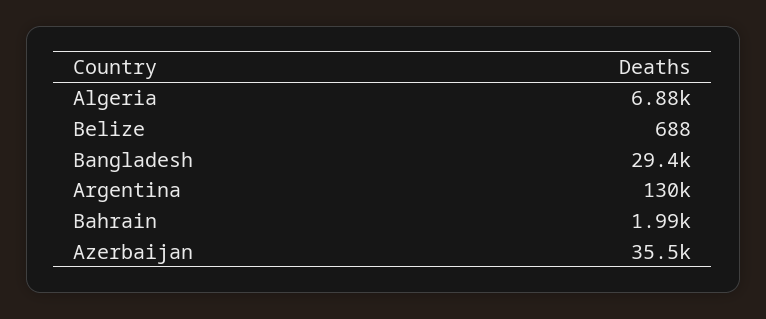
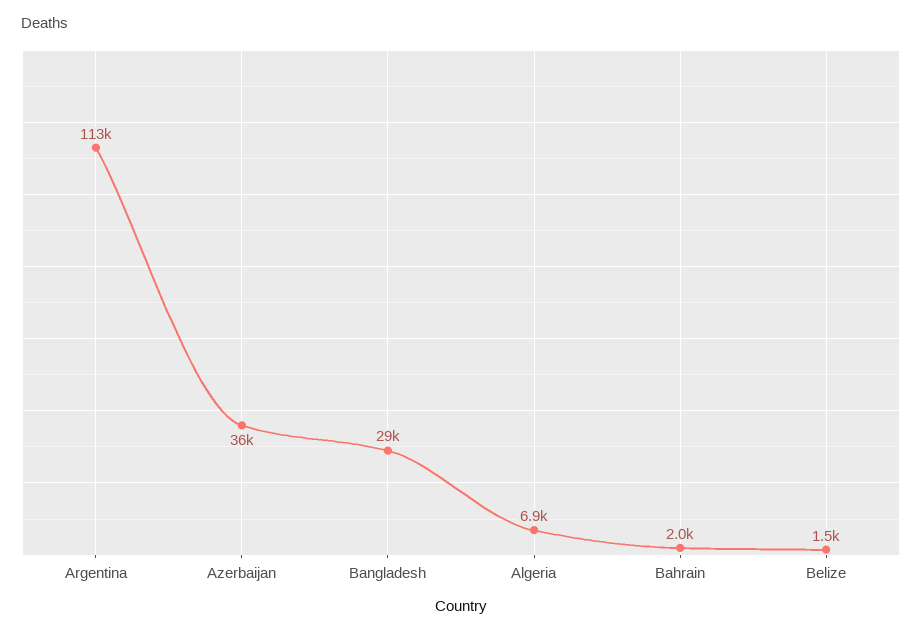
Belize: 688 -> 1500
Argentina: 130000 -> 113000

